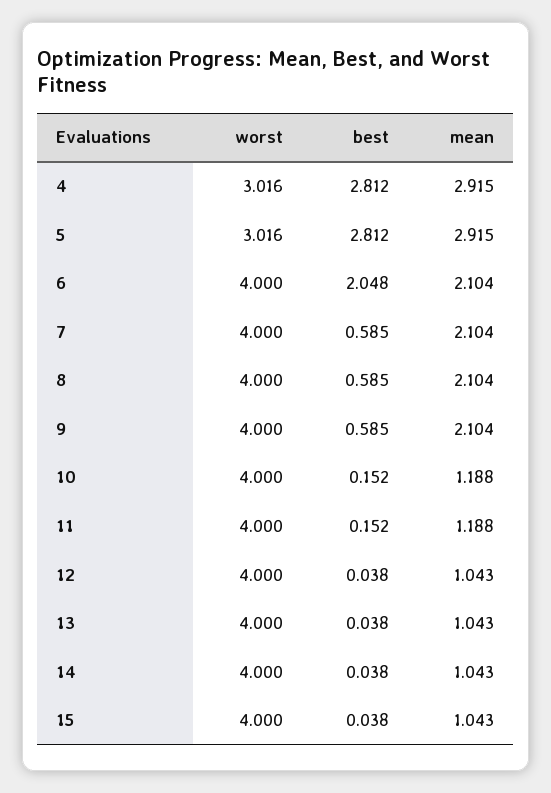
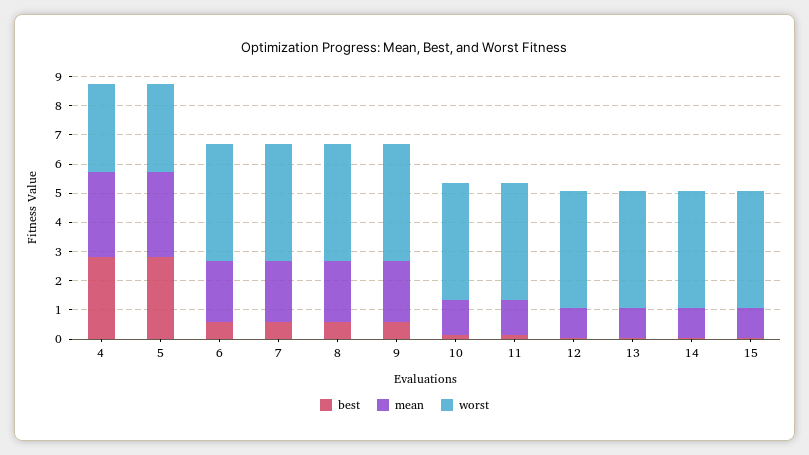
best, 6: 2.048 -> 0.5

